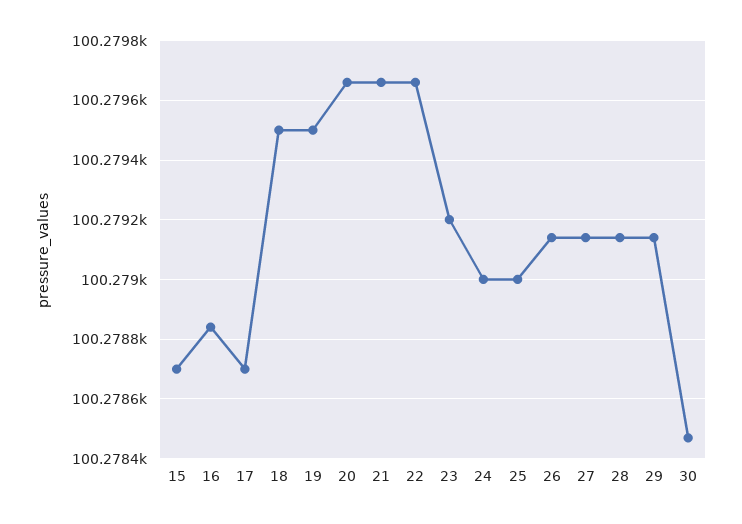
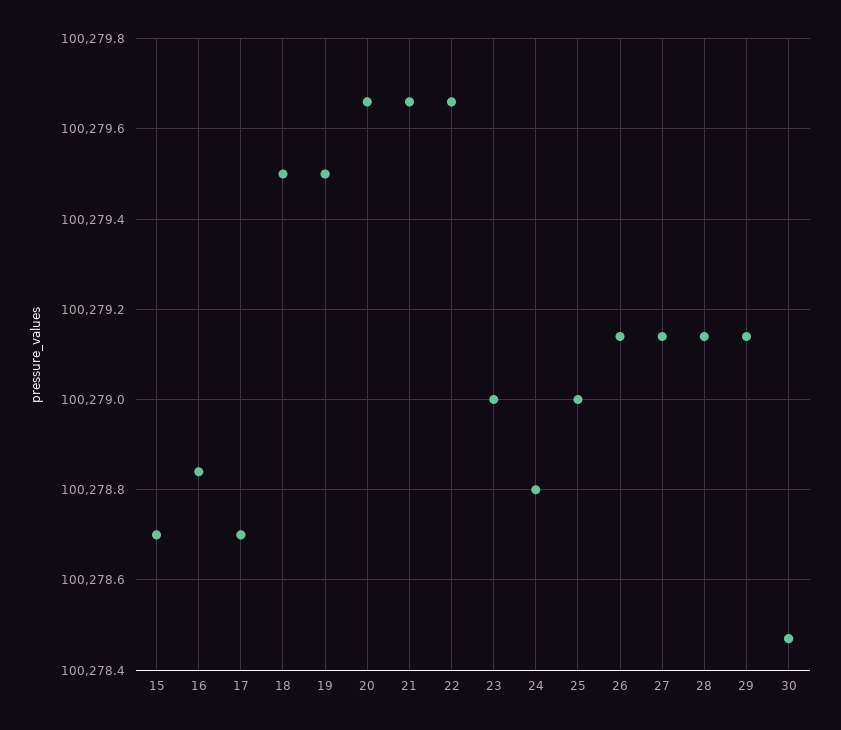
23: 100279.2 -> 100279
24: 100279 -> 100278.8

